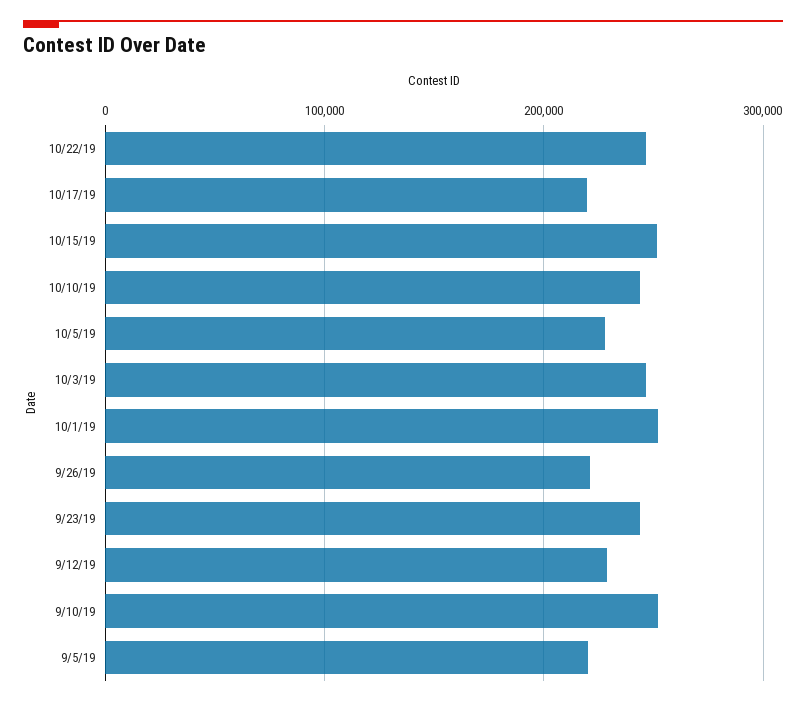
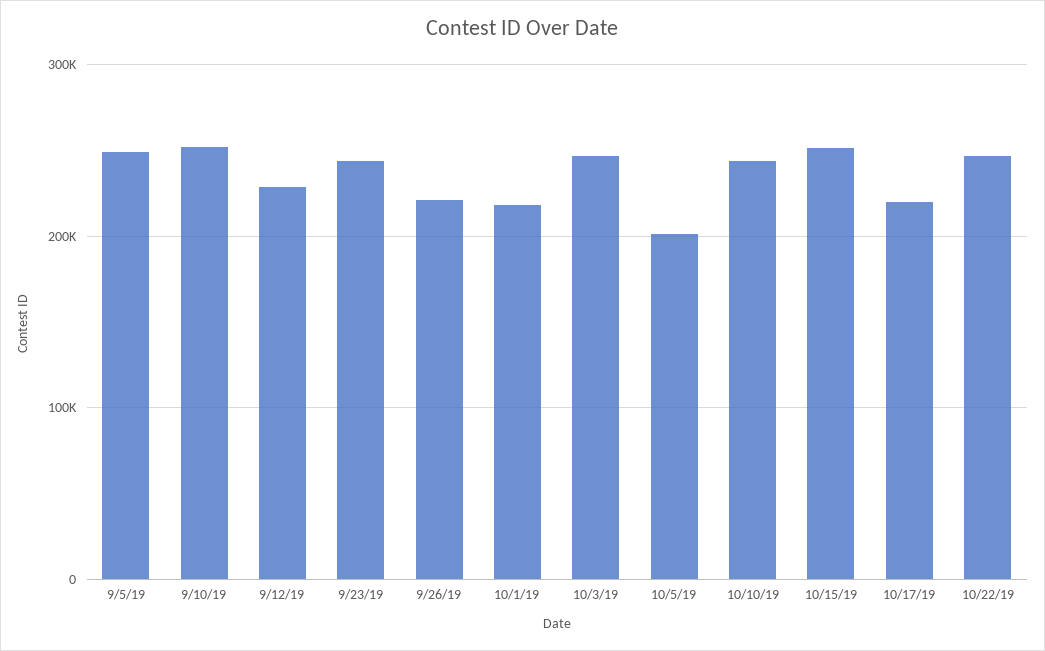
10/5/19: 230000 -> 200000
10/1/19: 250000 -> 220000
9/5/19: 220000 -> 250000

